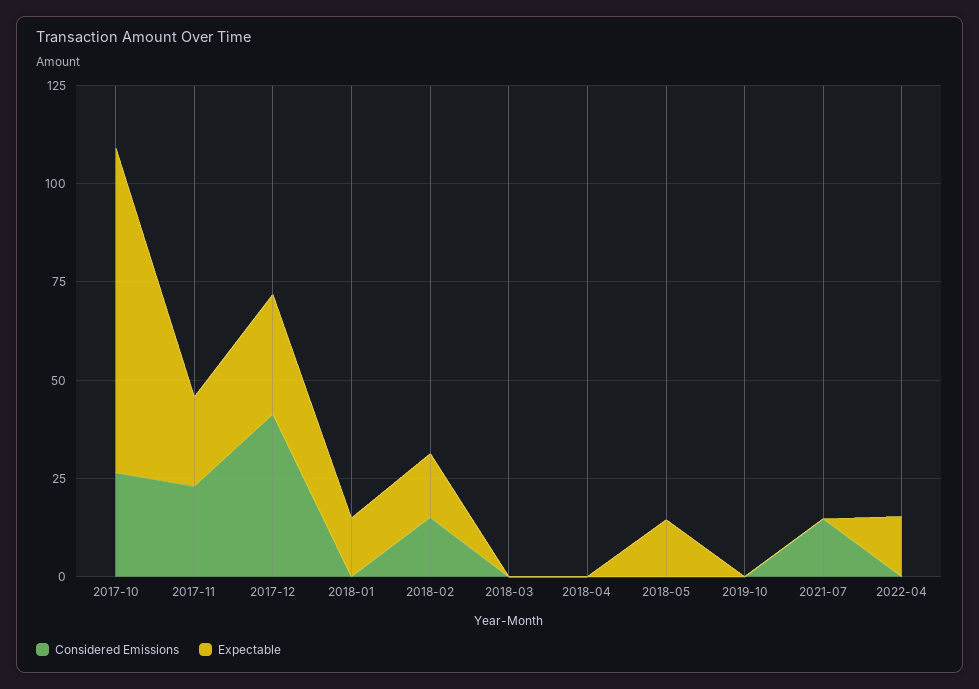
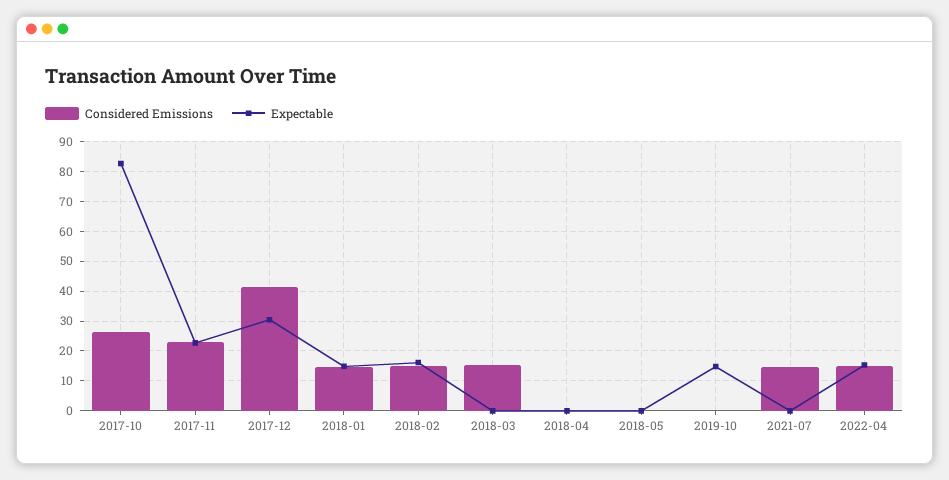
Considered Emissions, 2018-01: 0 -> 15
Considered Emissions, 2018-03: 0 -> 15
Expectable, 2018-05: 15 -> 0
Expectable, 2019-10: 0 -> 15
Considered Emissions, 2022-04: 0 -> 15

